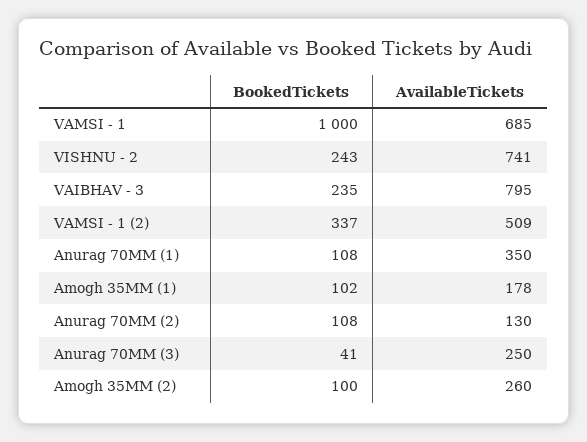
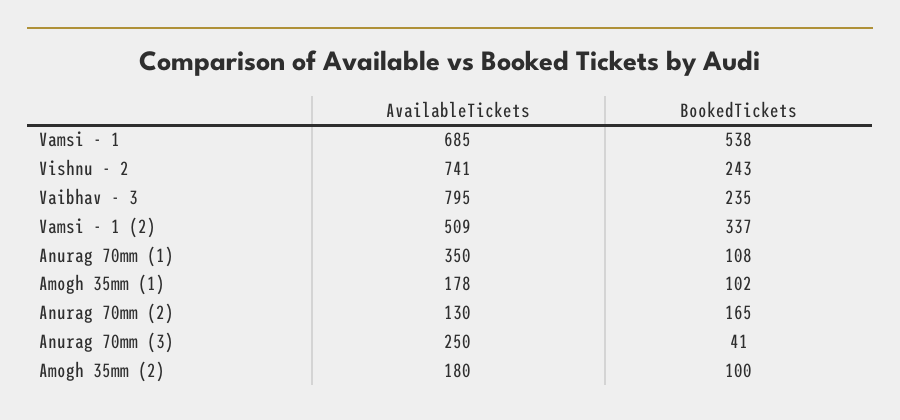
BookedTickets, VAMSI - 1: 1000 -> 538
BookedTickets, Anurag 70MM (2): 108 -> 165
AvailableTickets, Amogh 35MM (2): 260 -> 180

